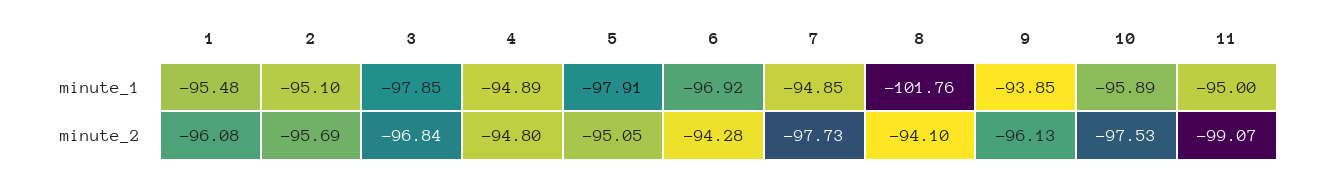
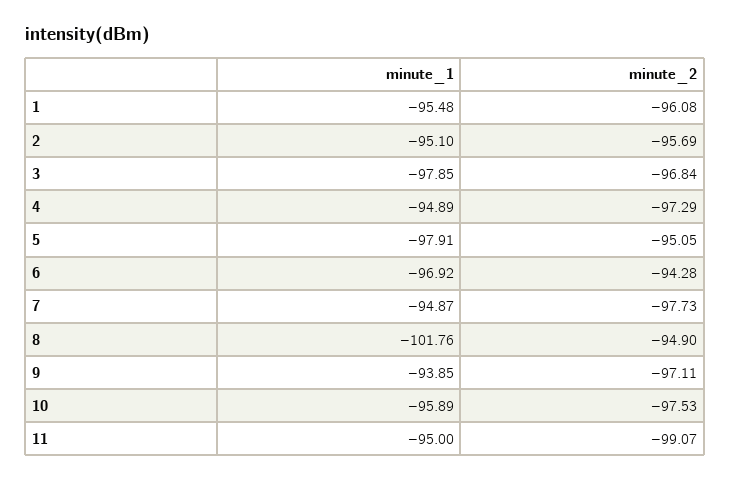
7, minute_1: -94.85 -> -94.87
4, minute_2: -94.8 -> -97.29
8, minute_2: -94.1 -> -94.9
9, minute_2: -96.13 -> -97.11

